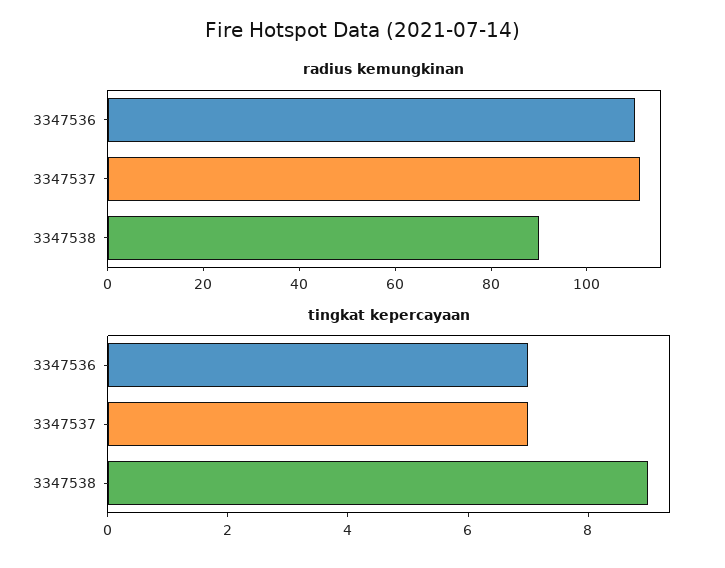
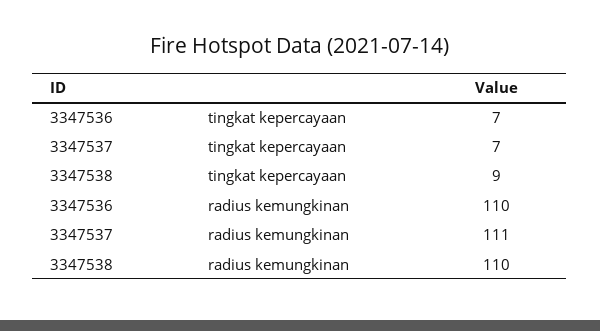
radius kemungkinan, 3347538: 90 -> 110

